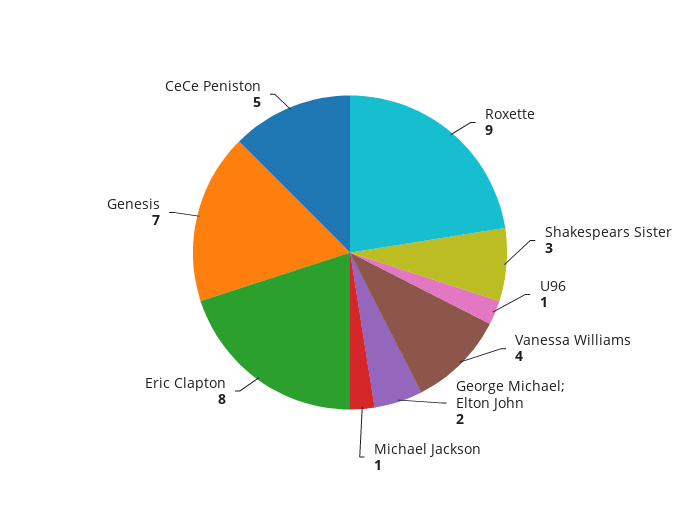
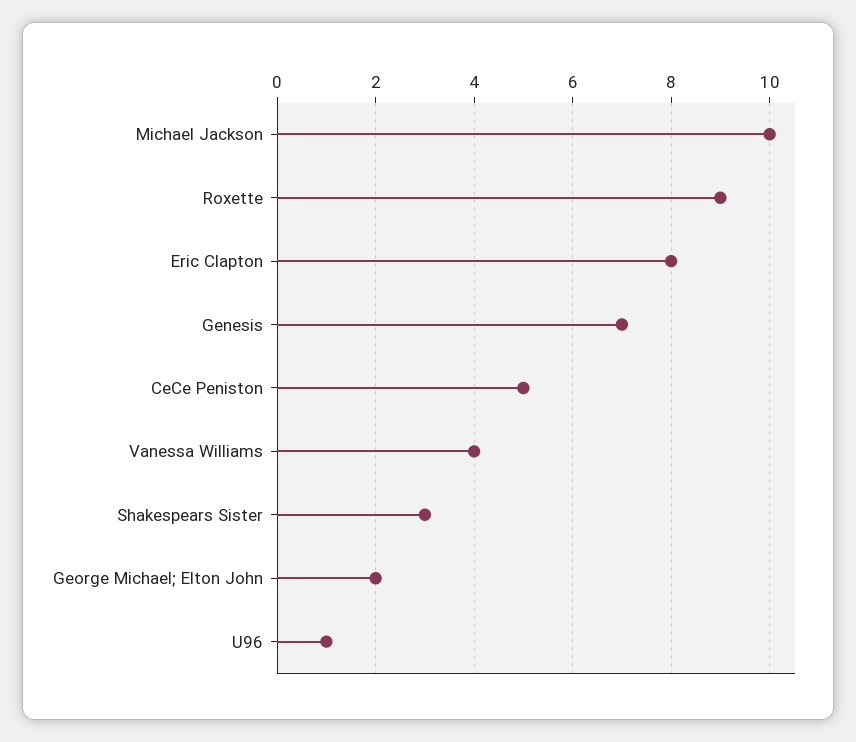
Michael Jackson: 1 -> 10

